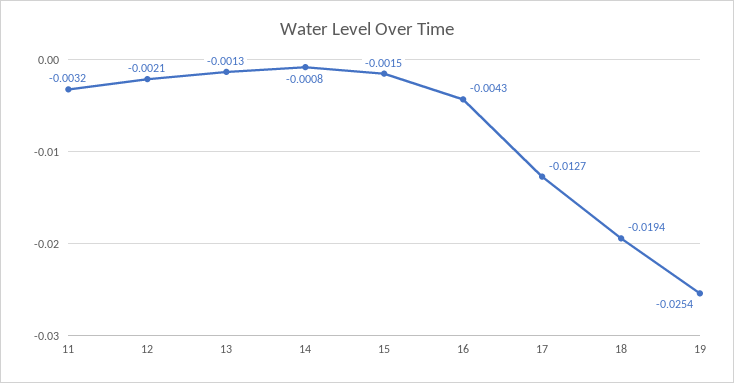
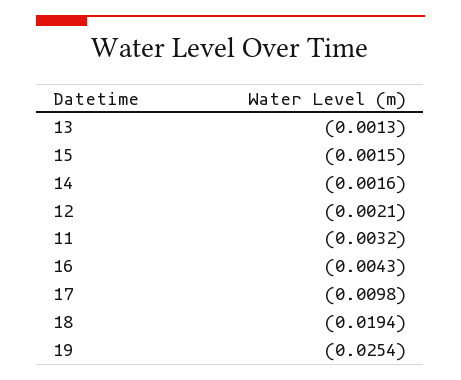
14: -0.0008 -> -0.0016
17: -0.0127 -> -0.0098

